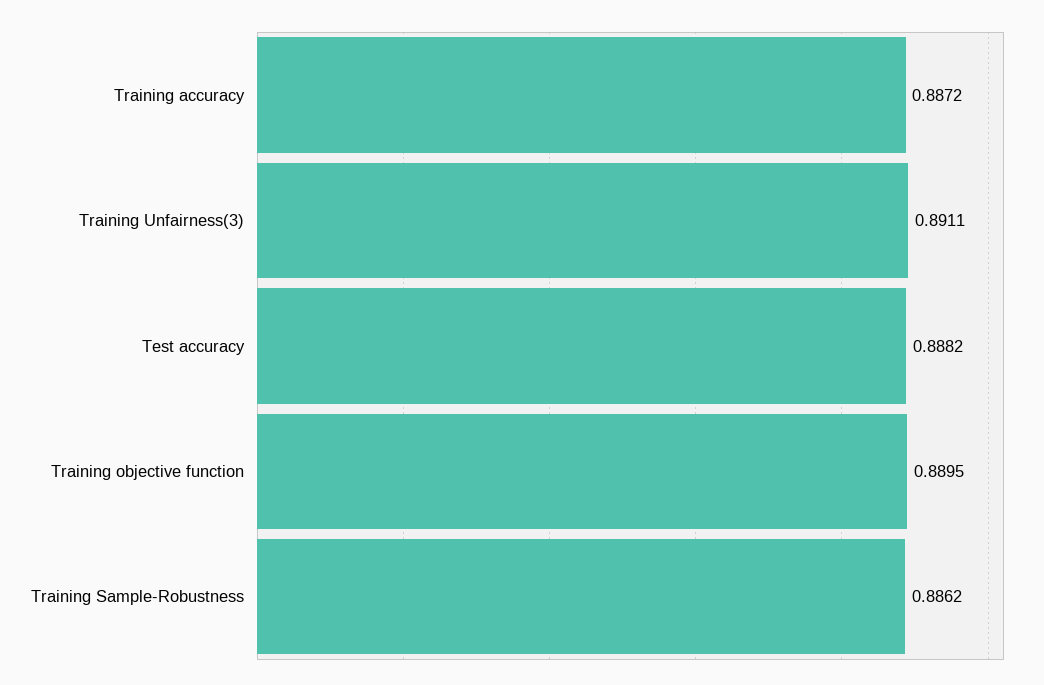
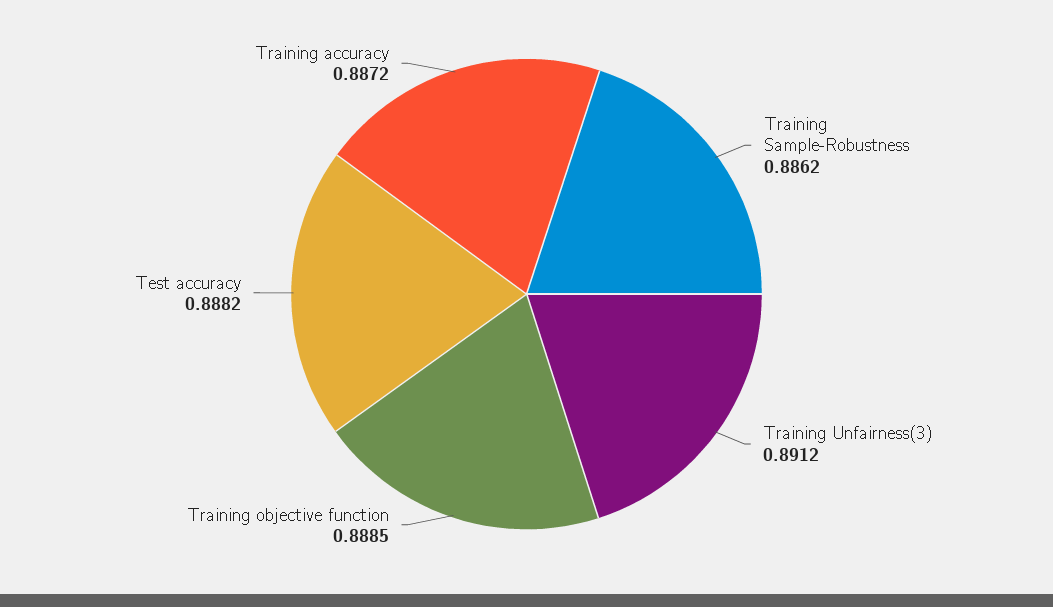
Training Unfairness(3): 0.8911 -> 0.8912
Training objective function: 0.8895 -> 0.8885

